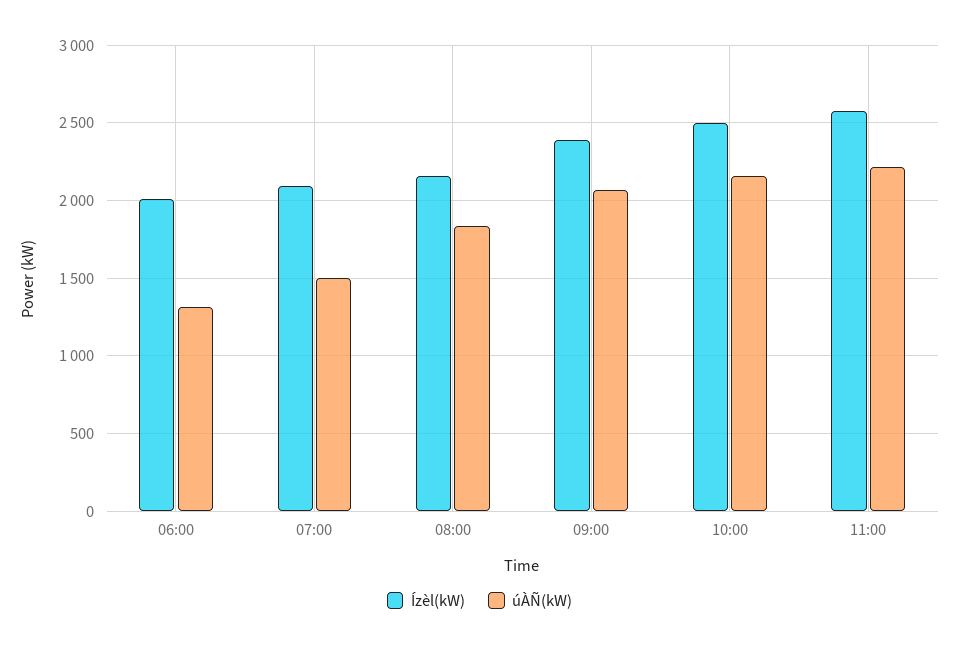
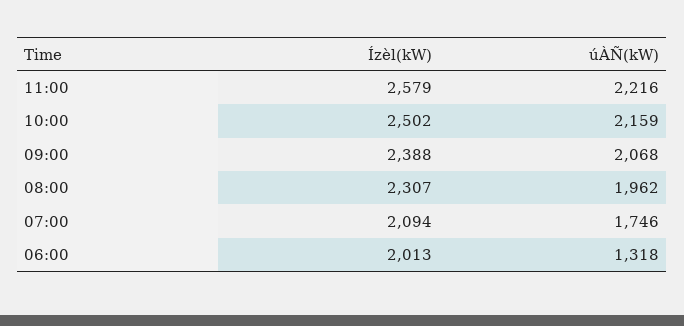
úÀÑ(kW), 07:00: 1500 -> 1746
Ízèl(kW), 08:00: 2150 -> 2307
úÀÑ(kW), 08:00: 1850 -> 1962

